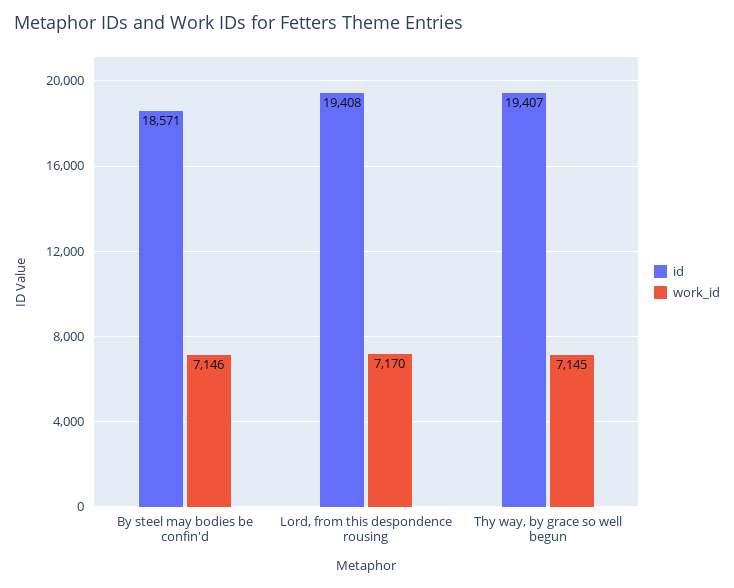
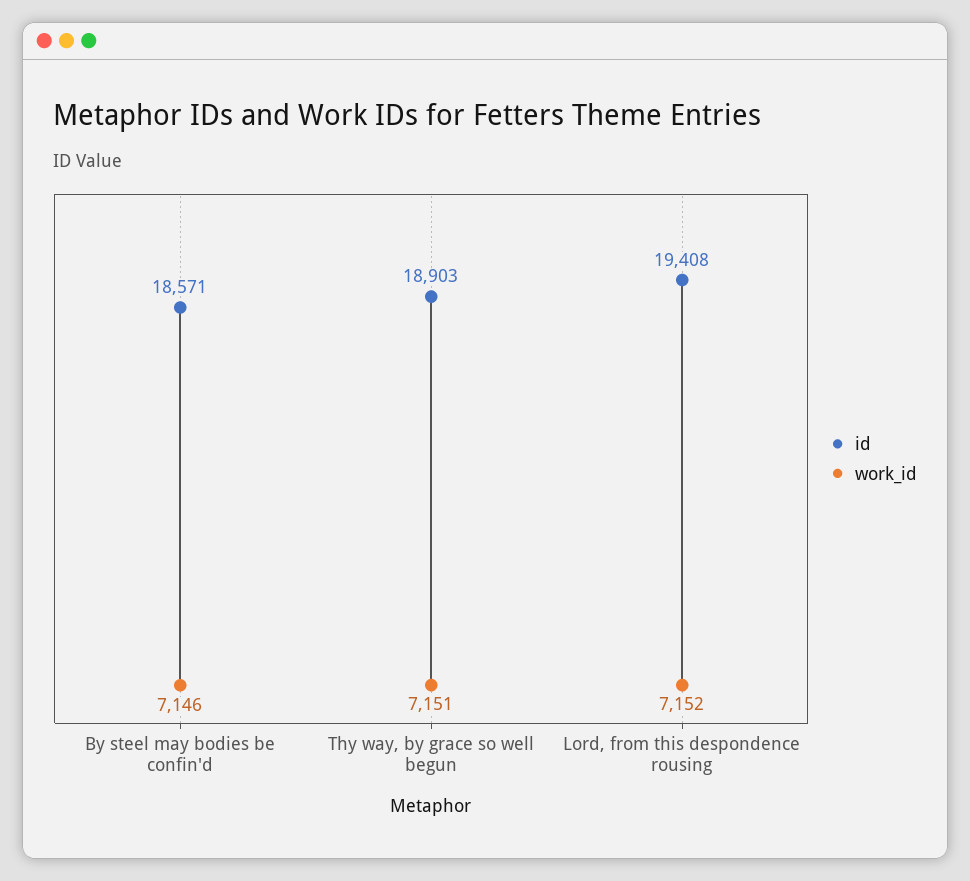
work_id, Lord, from this despondence rousing: 7170 -> 7152
id, Thy way, by grace so well begun: 19407 -> 18903
work_id, Thy way, by grace so well begun: 7145 -> 7151

